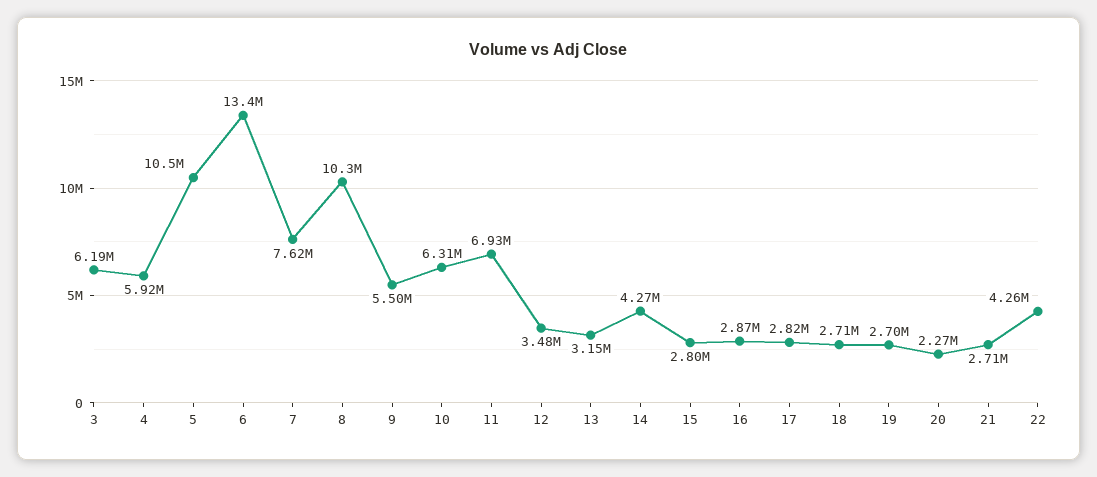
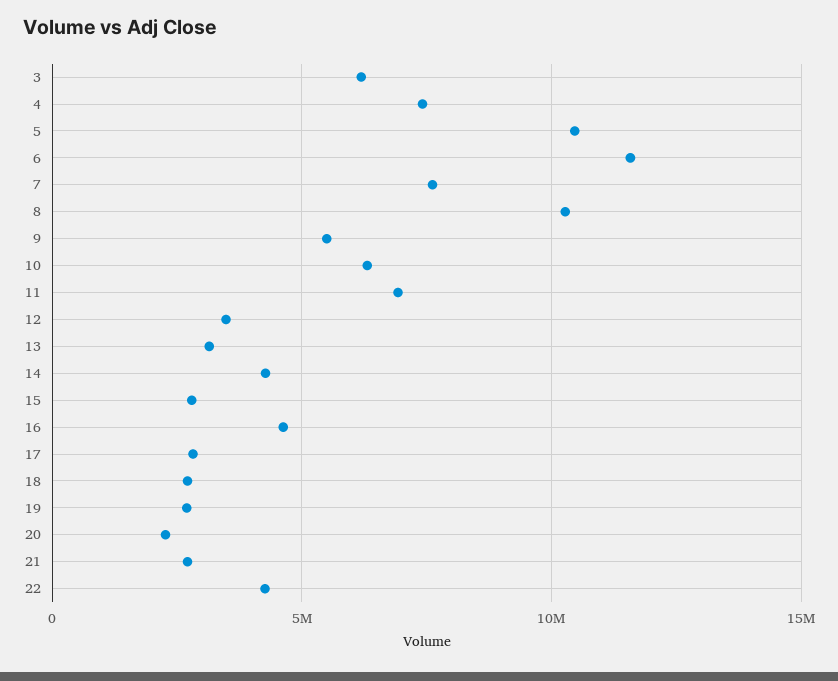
4: 5920000 -> 7500000
6: 13400000 -> 11500000
16: 2870000 -> 4500000

